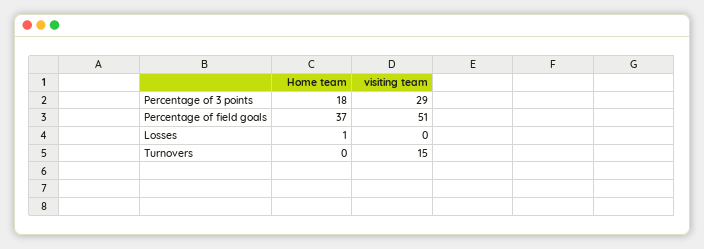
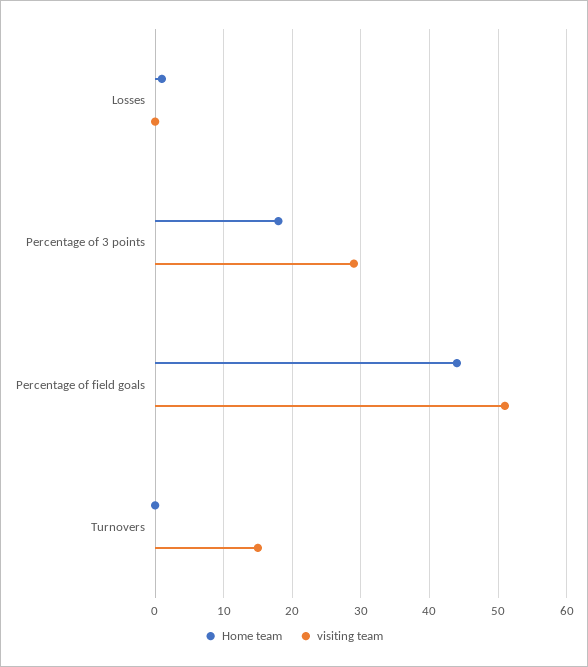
Home team, Percentage of field goals: 37 -> 44

